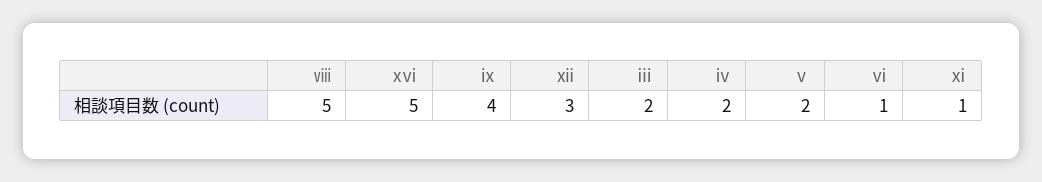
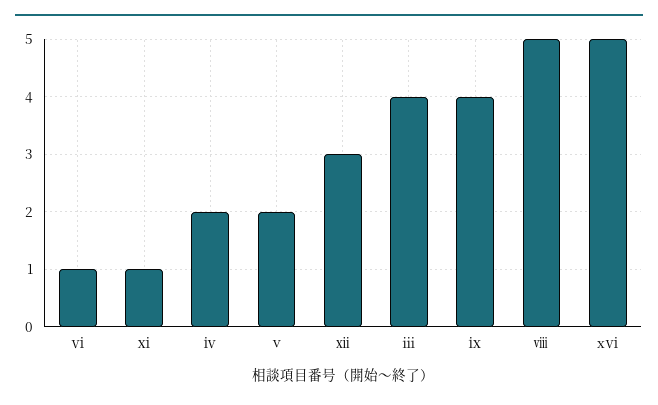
ⅲ: 2 -> 4

